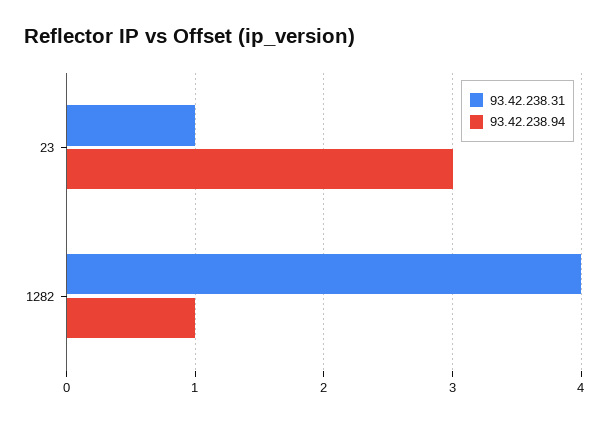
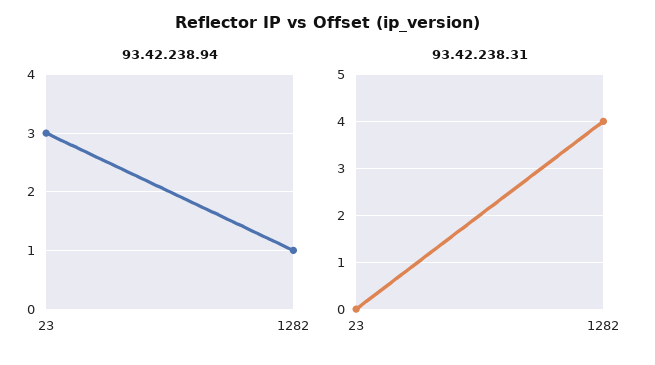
93.42.238.31, 23: 1 -> 0

